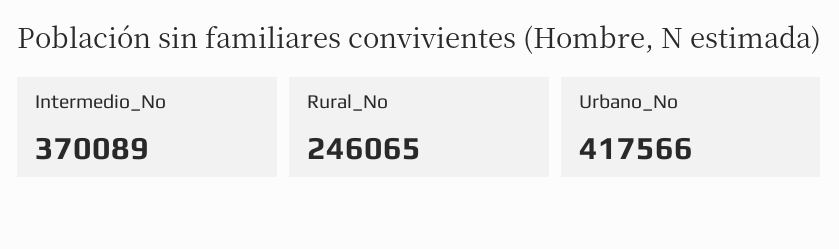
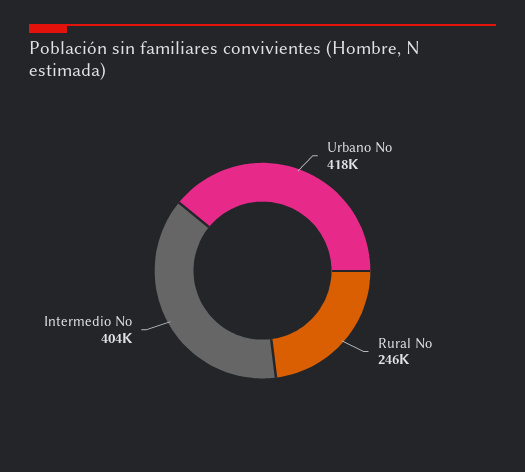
Intermedio_No: 370089 -> 404000

